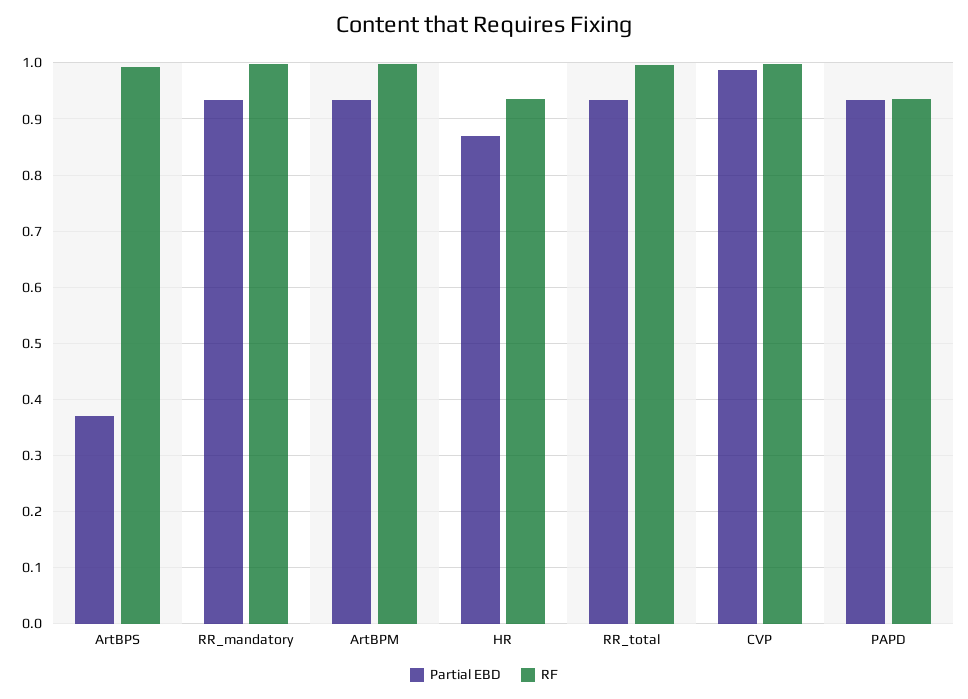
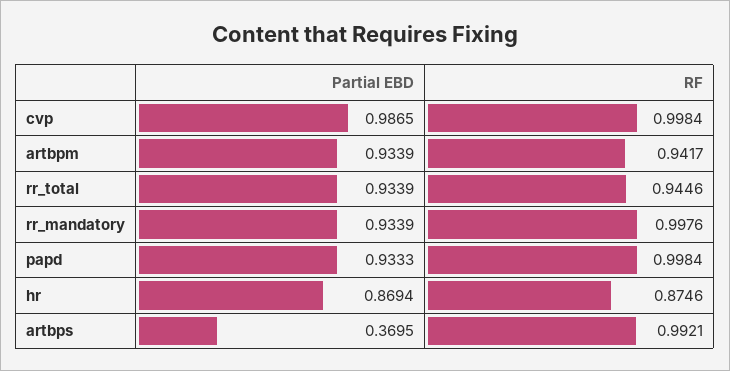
RF, ArtBPM: 1 -> 0.9417
RF, HR: 0.94 -> 0.8746
RF, RR_total: 1 -> 0.9446
RF, PAPD: 0.94 -> 0.9984

